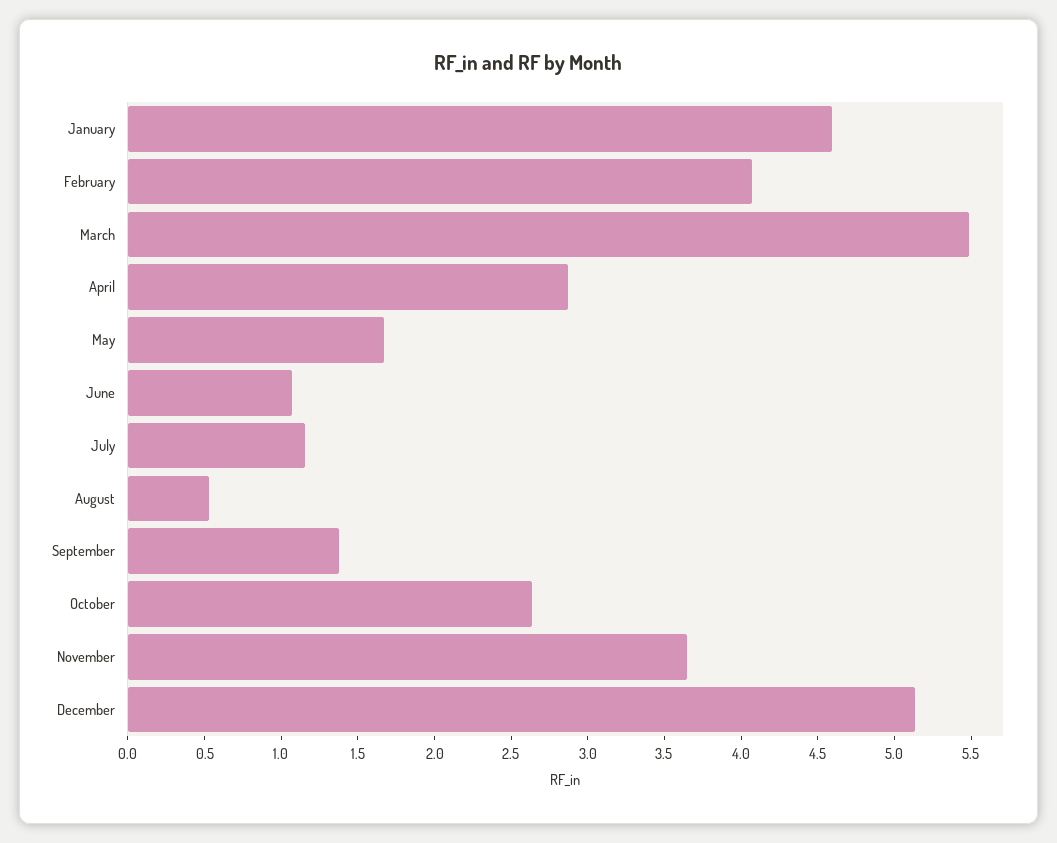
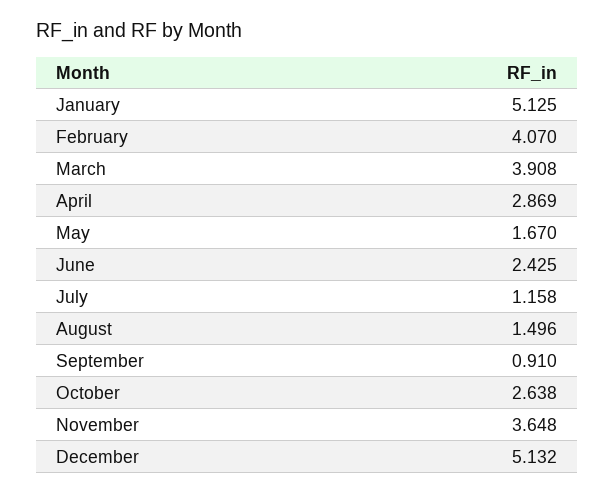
January: 4.6 -> 5.125
March: 5.5 -> 3.908
June: 1.1 -> 2.425
August: 0.5 -> 1.496
September: 1.4 -> 0.91

